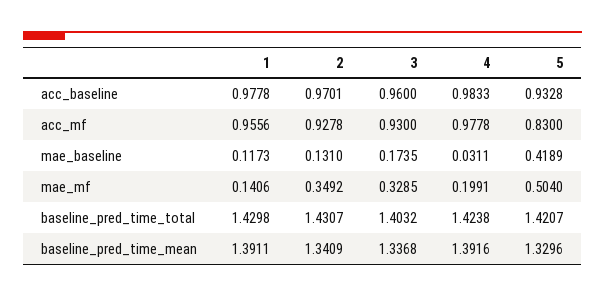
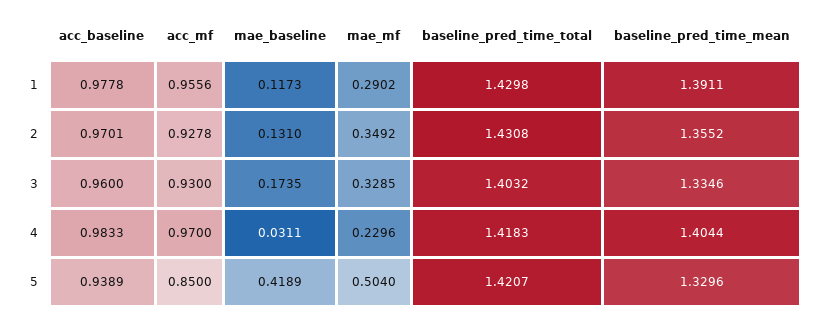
5, acc_baseline: 0.9328 -> 0.9389
4, acc_mf: 0.9778 -> 0.97
5, acc_mf: 0.83 -> 0.85
1, mae_mf: 0.1406 -> 0.2902
4, mae_mf: 0.1991 -> 0.2296
2, baseline_pred_time_total: 1.4307 -> 1.4308
4, baseline_pred_time_total: 1.4238 -> 1.4183
2, baseline_pred_time_mean: 1.3409 -> 1.3552
3, baseline_pred_time_mean: 1.3368 -> 1.3346
4, baseline_pred_time_mean: 1.3916 -> 1.4044

